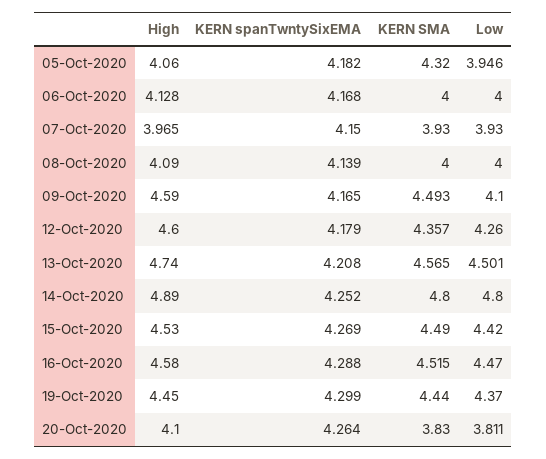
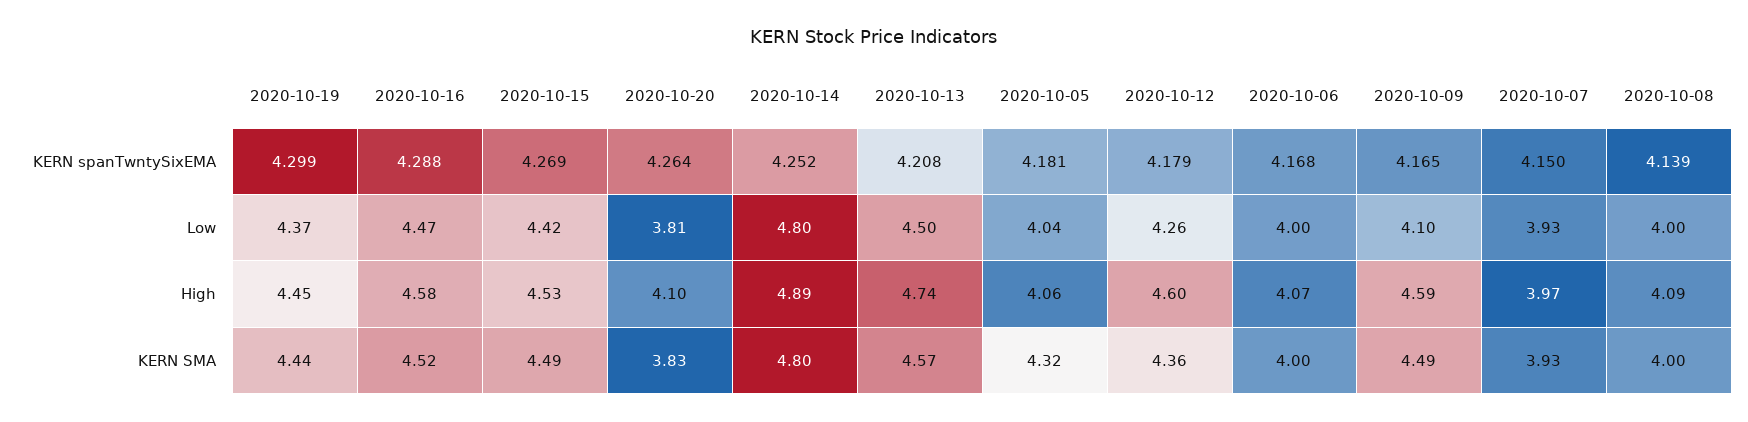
KERN spanTwntySixEMA, 05-Oct-2020: 4.182 -> 4.181
Low, 05-Oct-2020: 3.946 -> 4.04
High, 06-Oct-2020: 4.128 -> 4.07

